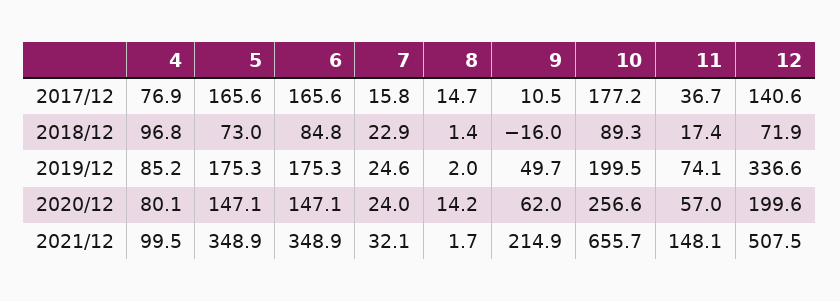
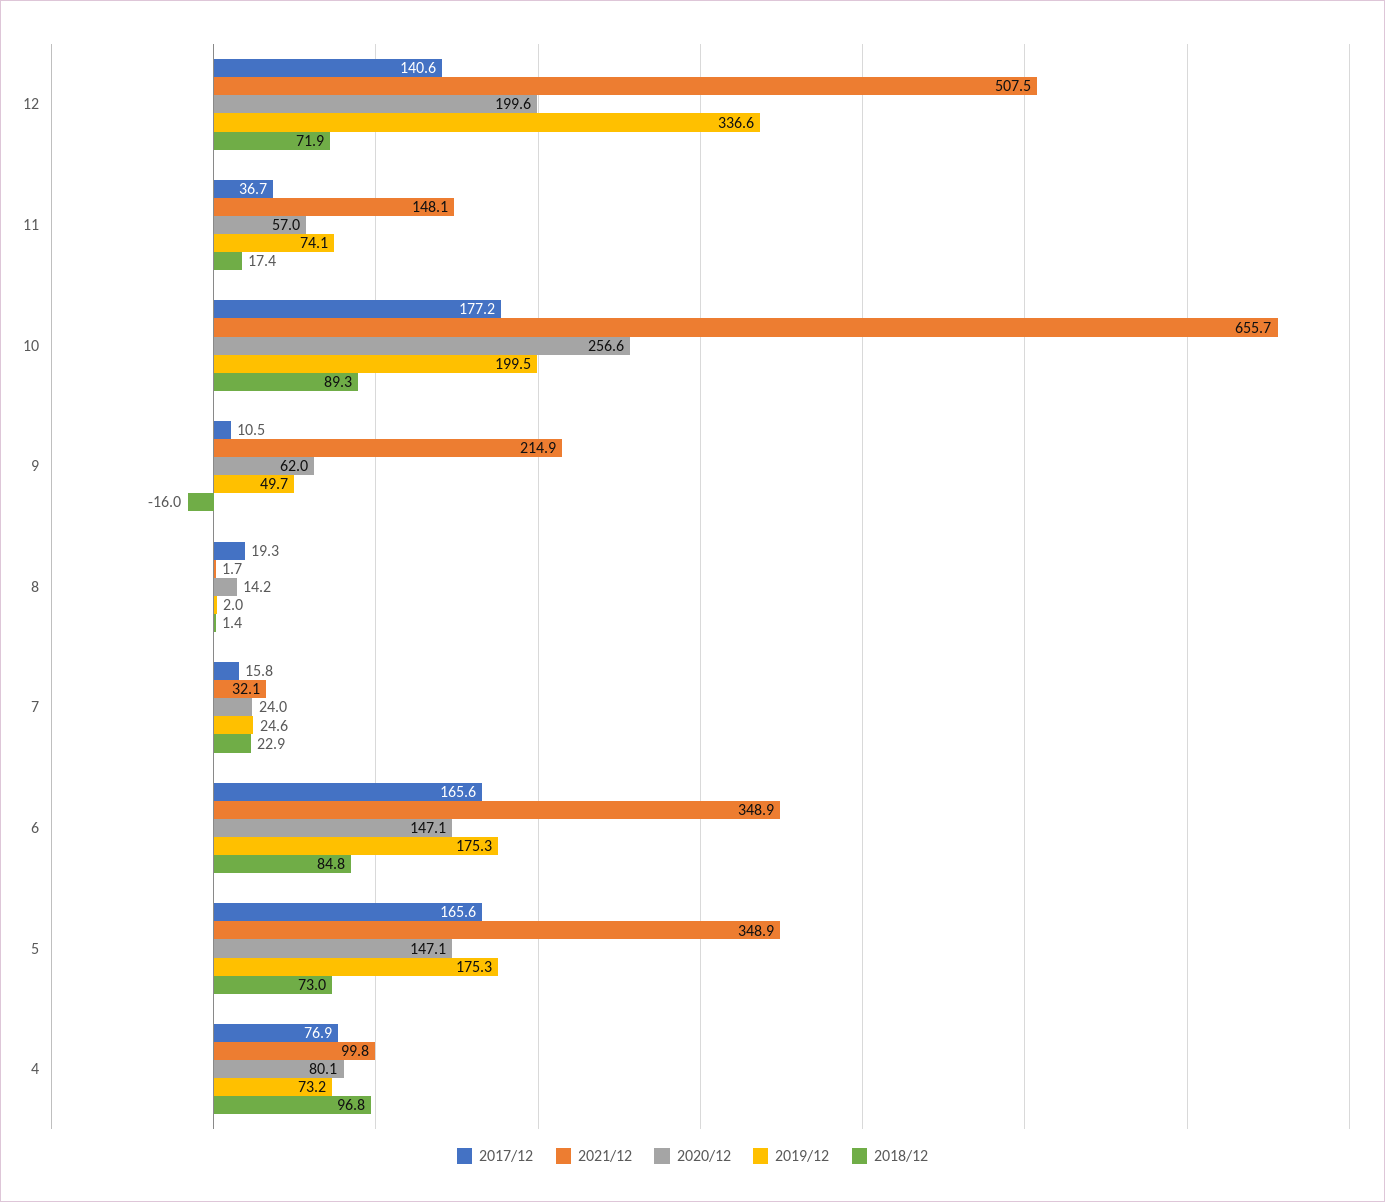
2017/12, 8: 14.7 -> 19.3
2019/12, 4: 85.2 -> 73.2
2021/12, 4: 99.5 -> 99.8

